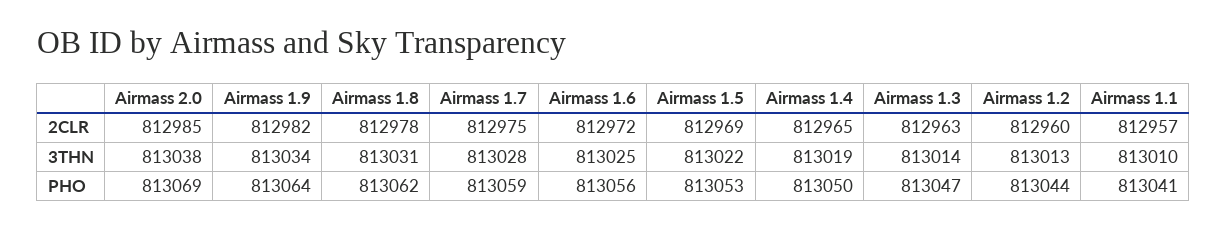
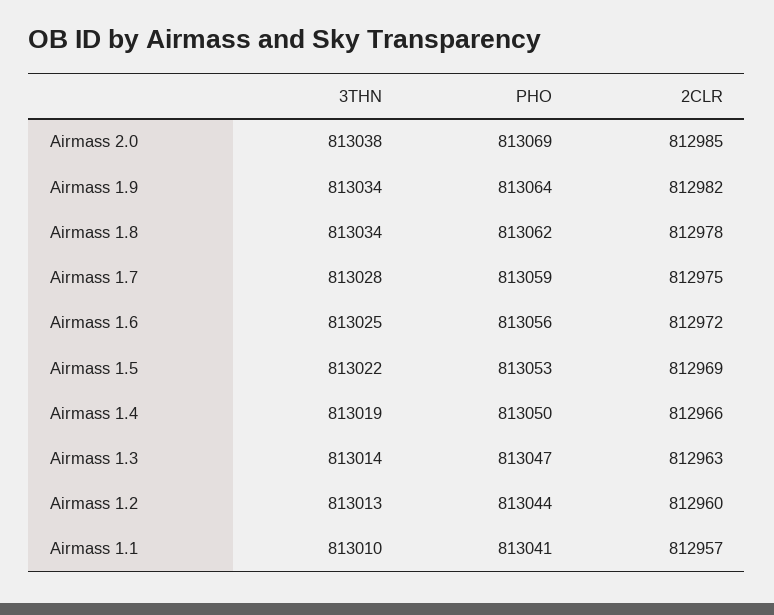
Airmass 1.4, 2CLR: 812965 -> 812966
Airmass 1.8, 3THN: 813031 -> 813034

